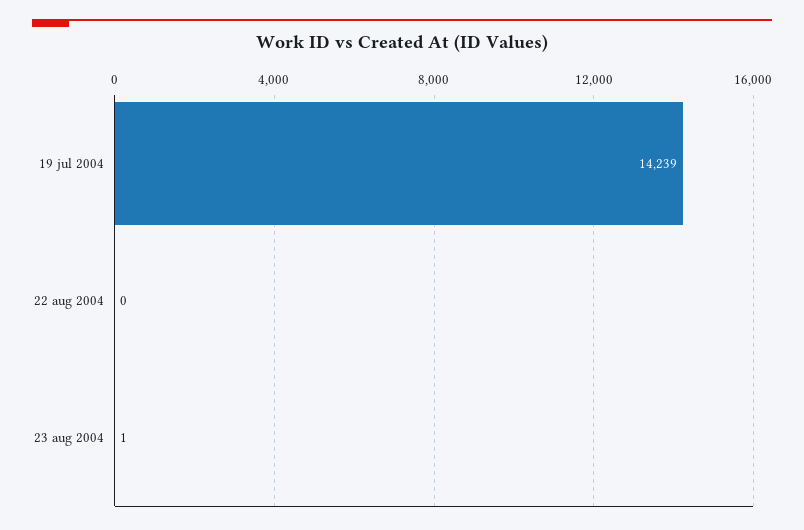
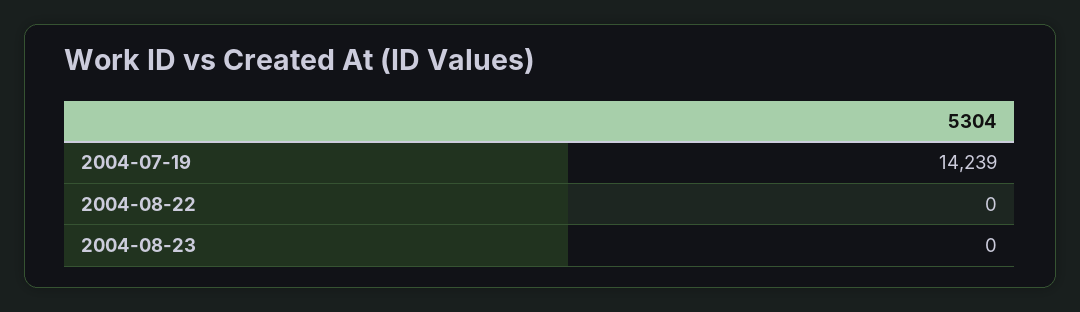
23 aug 2004: 1 -> 0

